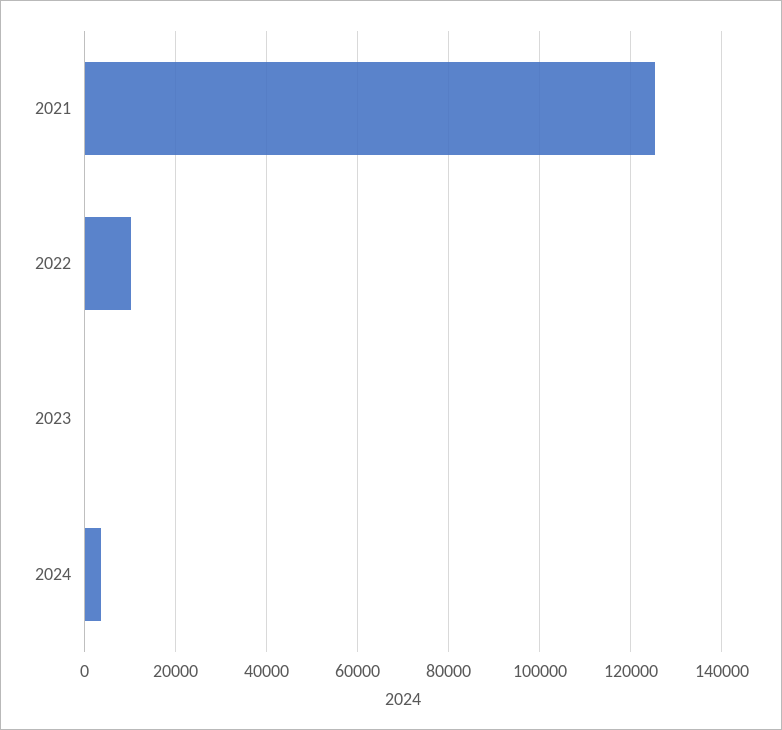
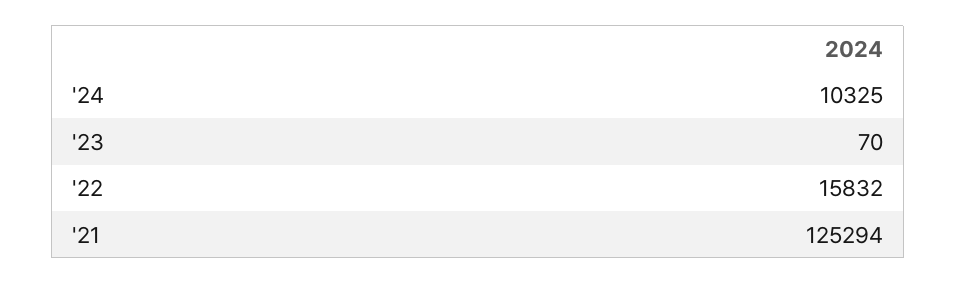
2022: 10000 -> 15832
2024: 4000 -> 10325

